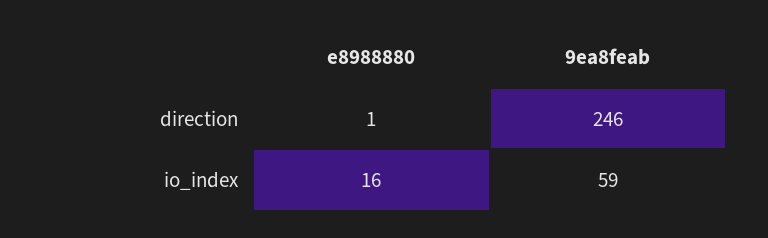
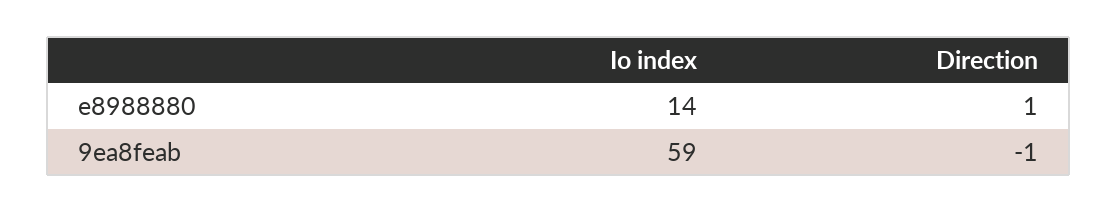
9ea8feab, direction: 246 -> -1
e8988880, io_index: 16 -> 14

